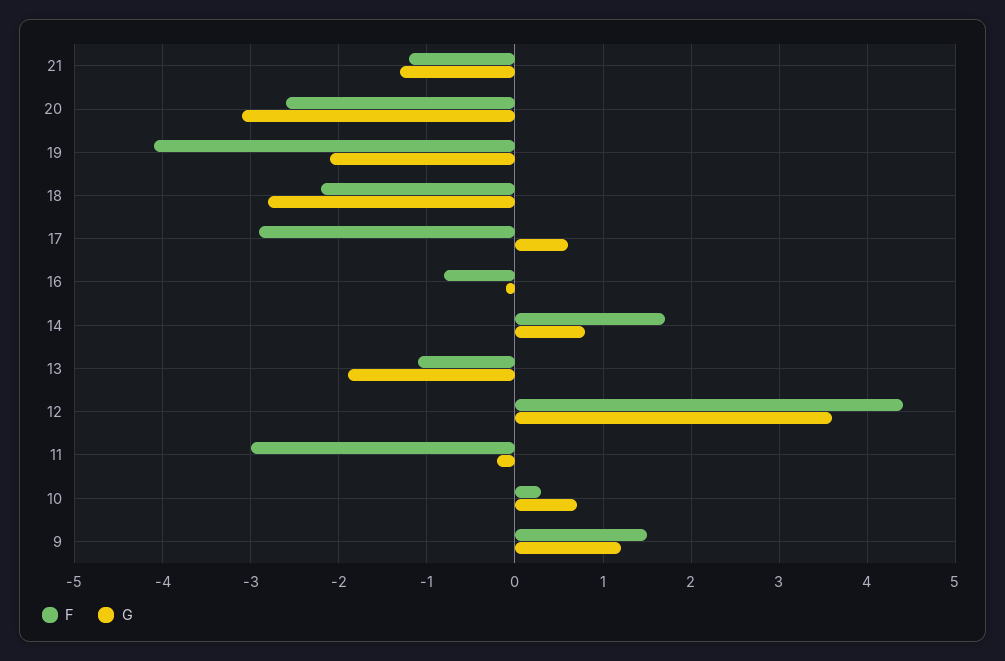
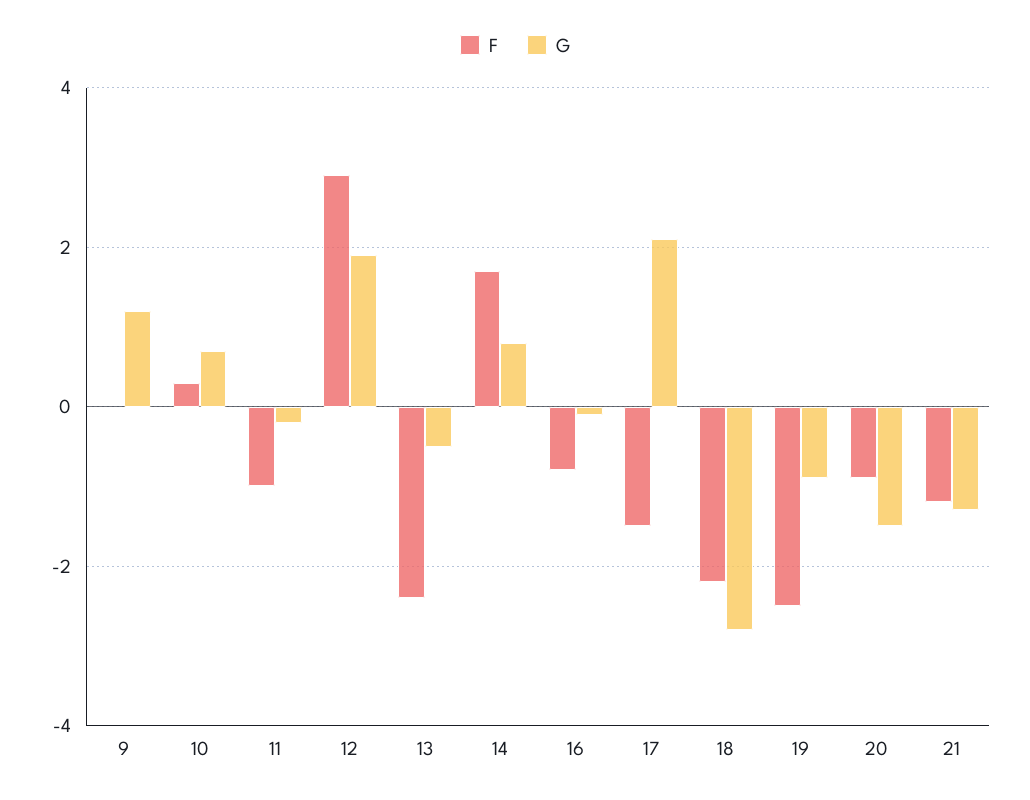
F, 20: -2.6 -> -1
G, 20: -3.1 -> -1.5
F, 19: -4.1 -> -2.5
G, 19: -2.1 -> -1
F, 17: -2.9 -> -1.5
G, 17: 0.6 -> 2
F, 13: -1.1 -> -2.5
G, 13: -1.9 -> -0.5
F, 12: 4.4 -> 3
G, 12: 3.6 -> 2
F, 11: -3 -> -1
F, 9: 1.5 -> 0

